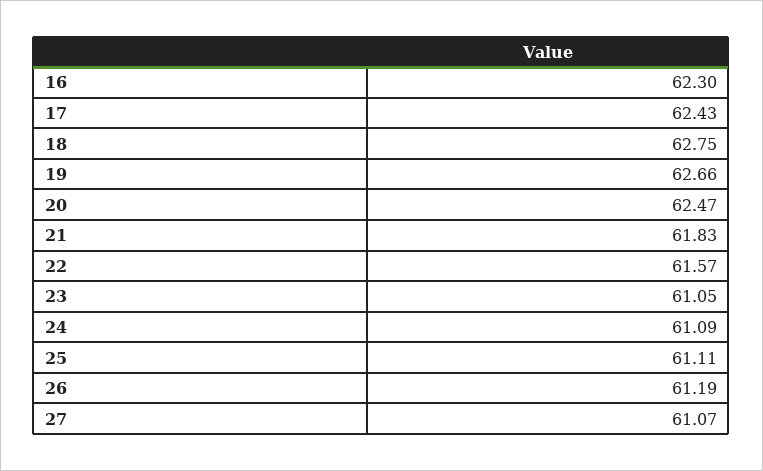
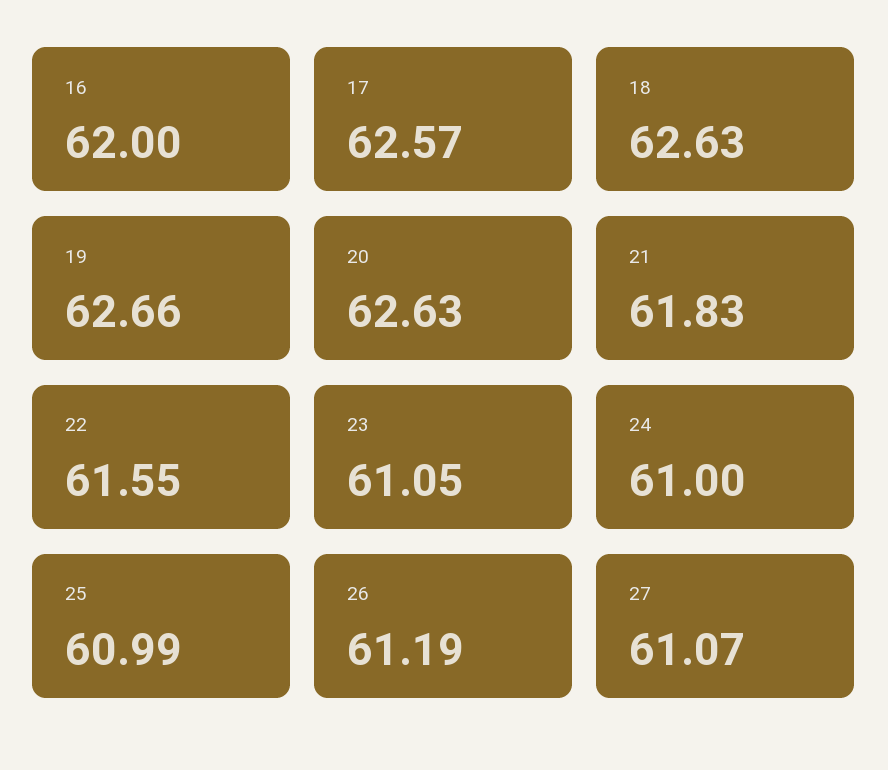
16: 62.3 -> 62
17: 62.43 -> 62.57
18: 62.75 -> 62.63
20: 62.47 -> 62.63
22: 61.57 -> 61.55
24: 61.09 -> 61
25: 61.11 -> 60.99

